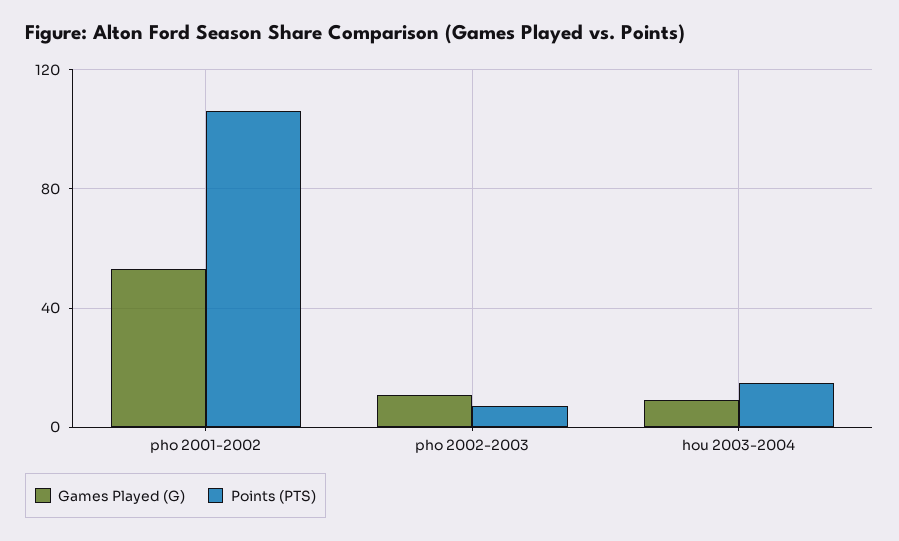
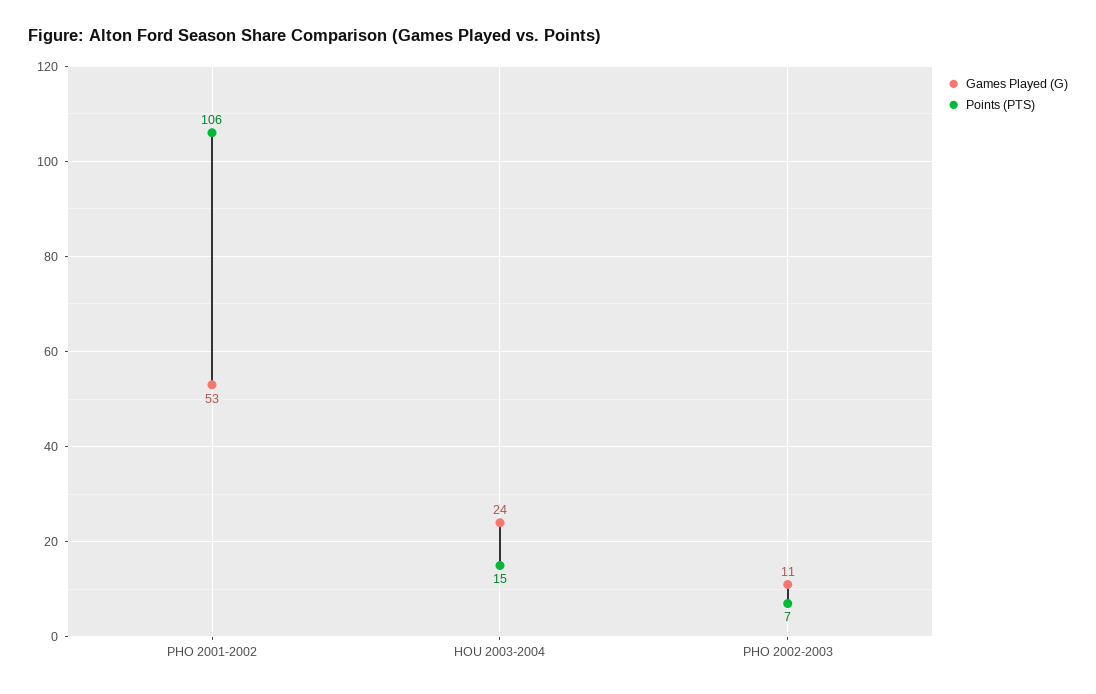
Games Played (G), hou 2003-2004: 10 -> 24

